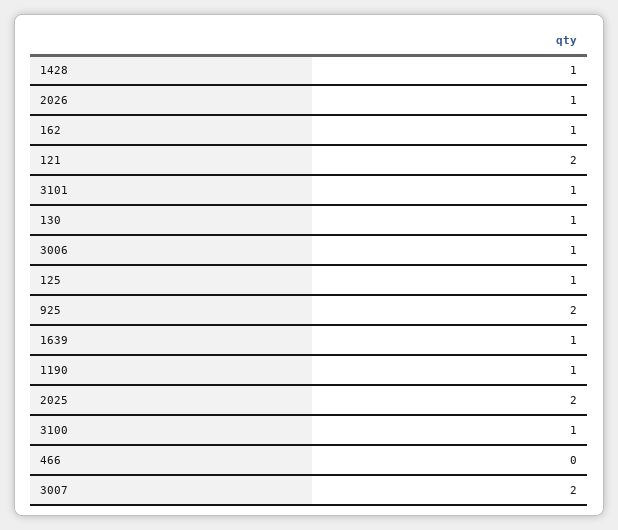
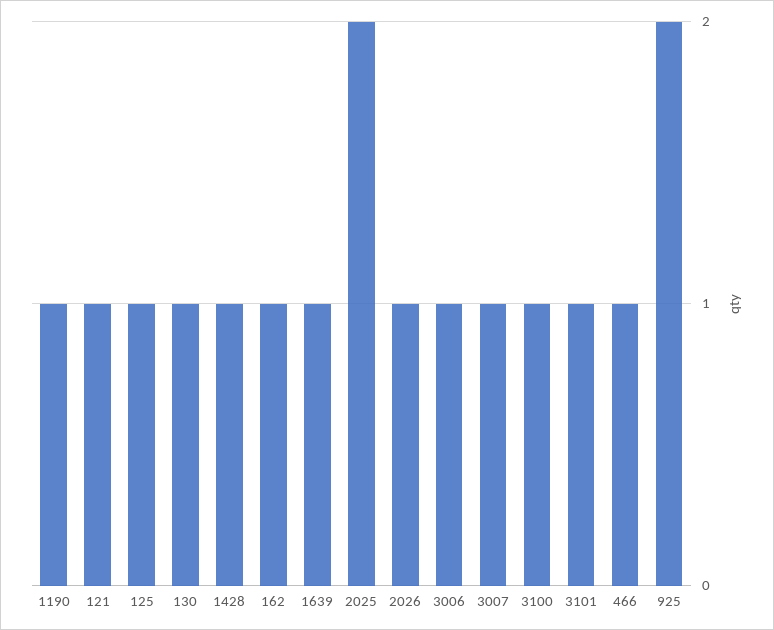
121: 2 -> 1
466: 0 -> 1
3007: 2 -> 1

